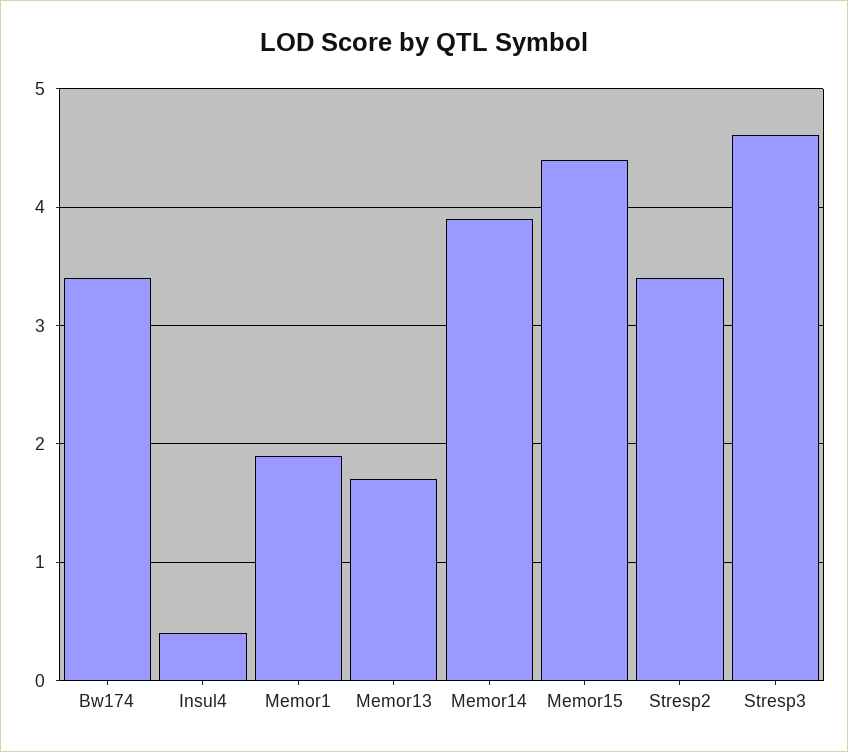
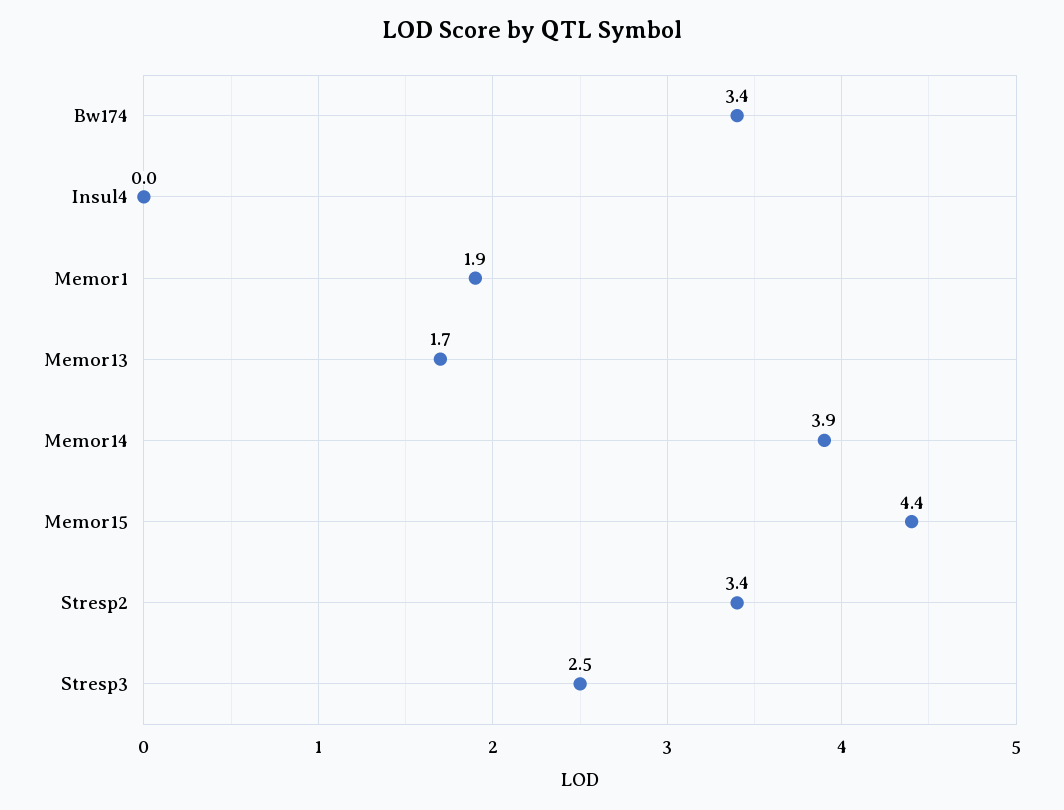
Insul4: 0.4 -> 0
Stresp3: 4.6 -> 2.5

